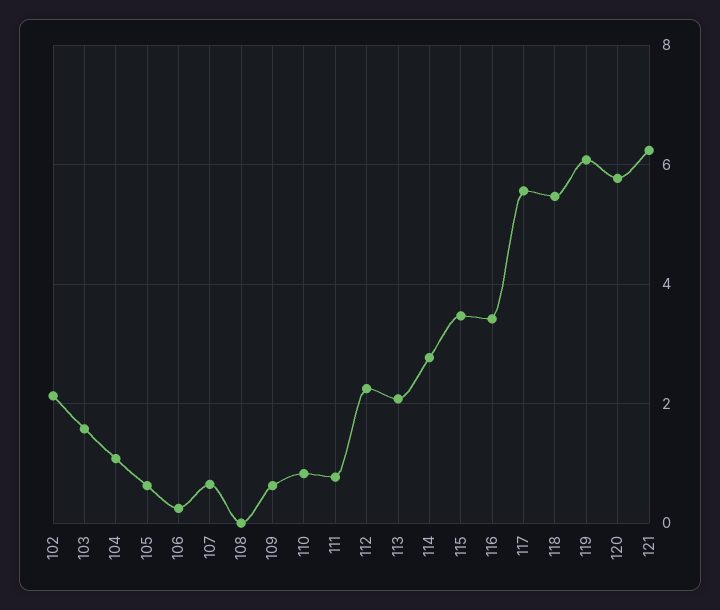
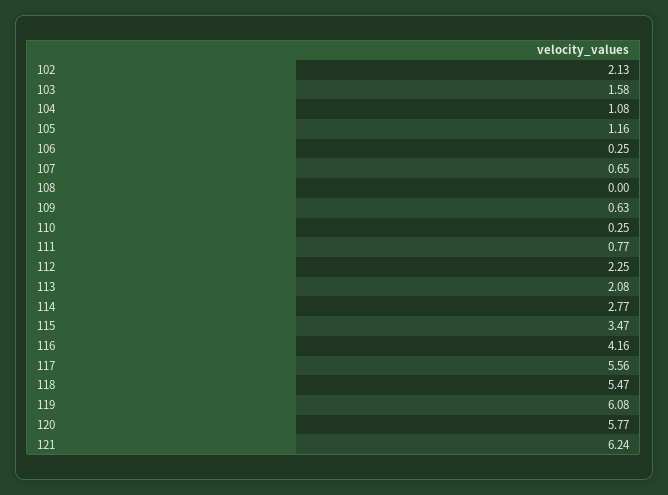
105: 0.6 -> 1.16
110: 0.8 -> 0.25
116: 3.4 -> 4.16

